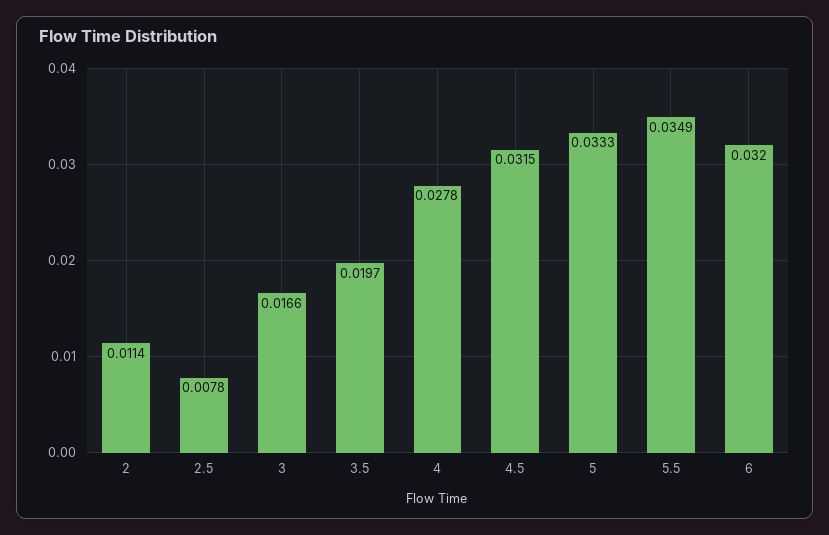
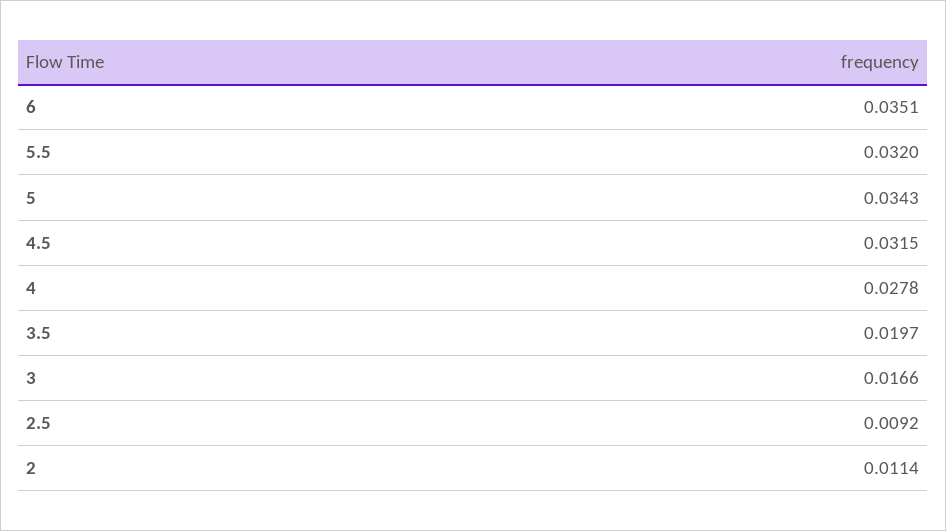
2.5: 0.0078 -> 0.0092
5: 0.0333 -> 0.0343
5.5: 0.0349 -> 0.032
6: 0.032 -> 0.0351

